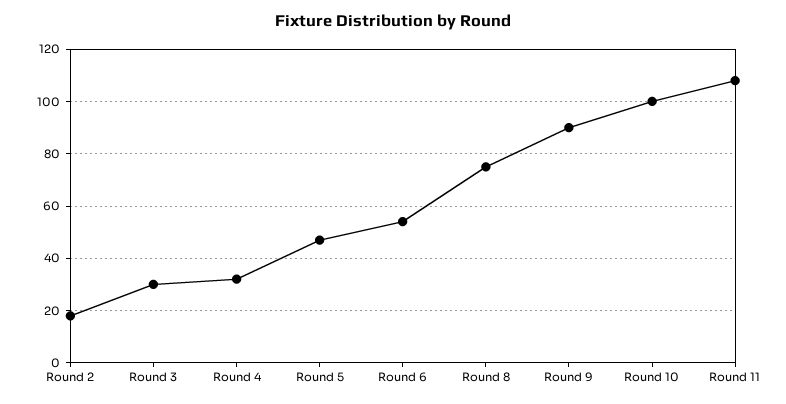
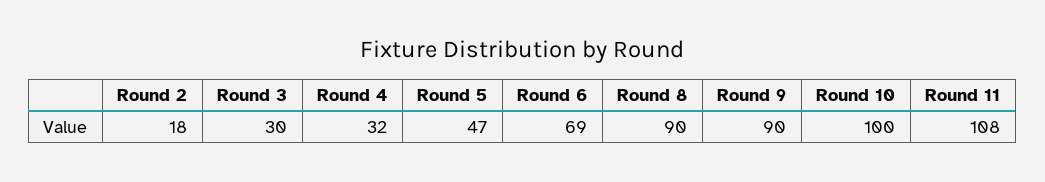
Round 6: 55 -> 69
Round 8: 75 -> 90

